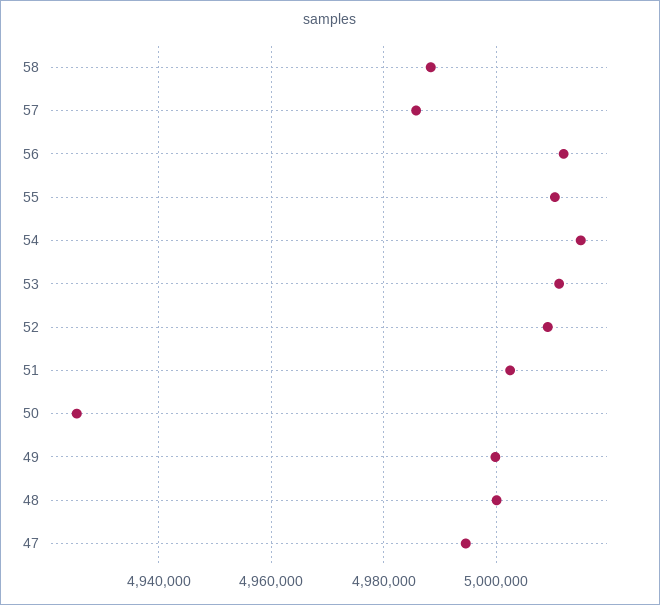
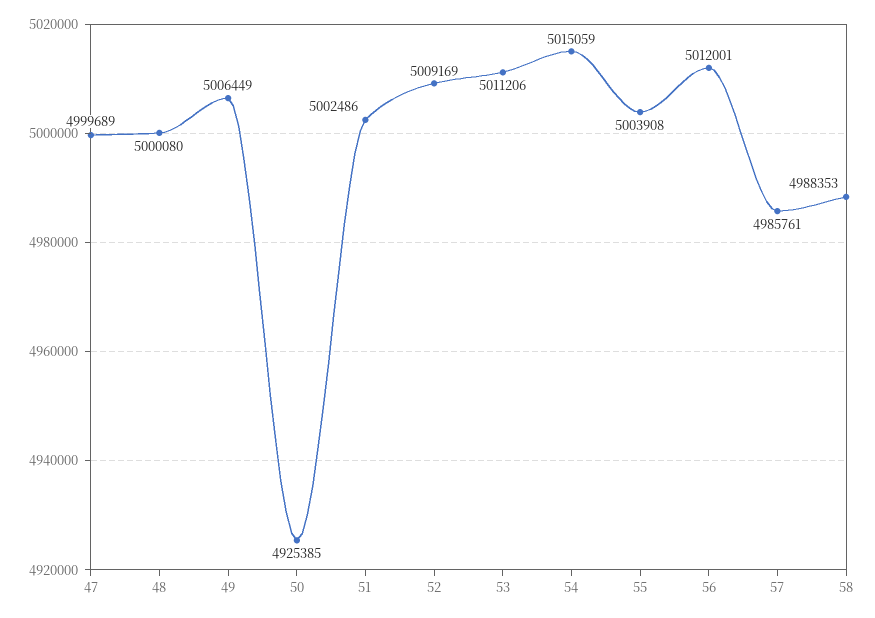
55: 5010000 -> 5003908
49: 5000000 -> 5006449
47: 4994000 -> 4999689

